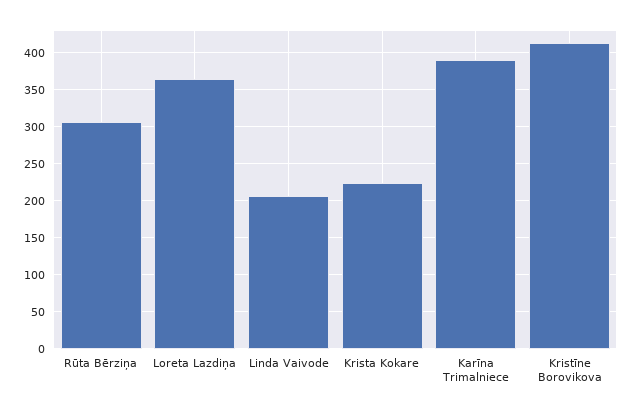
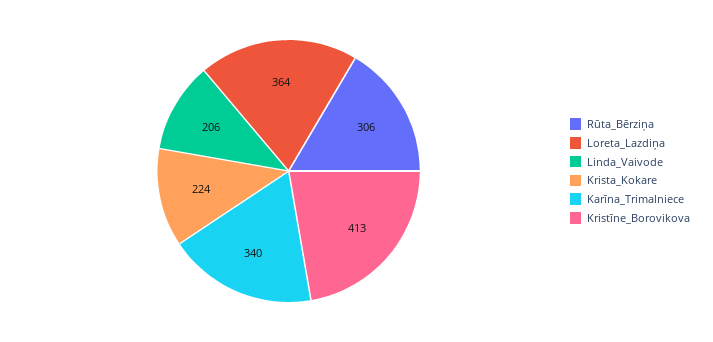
Karīna Trimalniece: 390 -> 340

